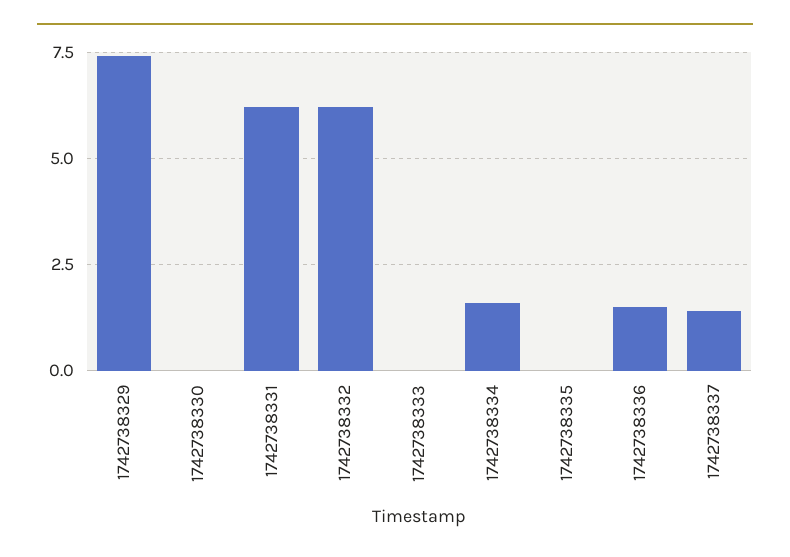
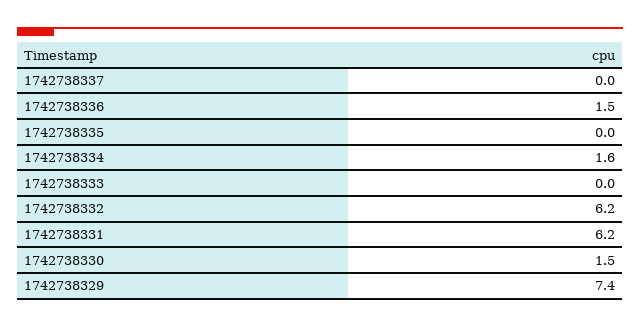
1742738330: 0 -> 1.5
1742738337: 1.5 -> 0

